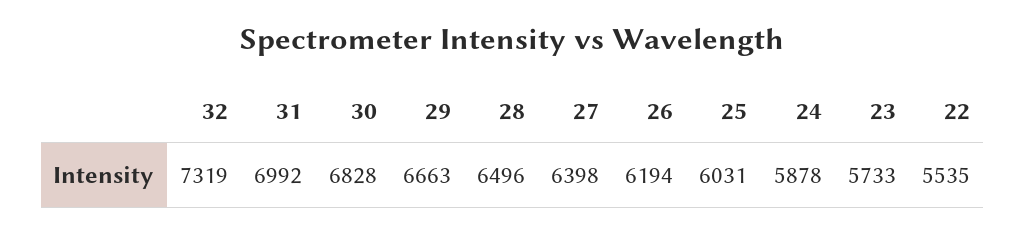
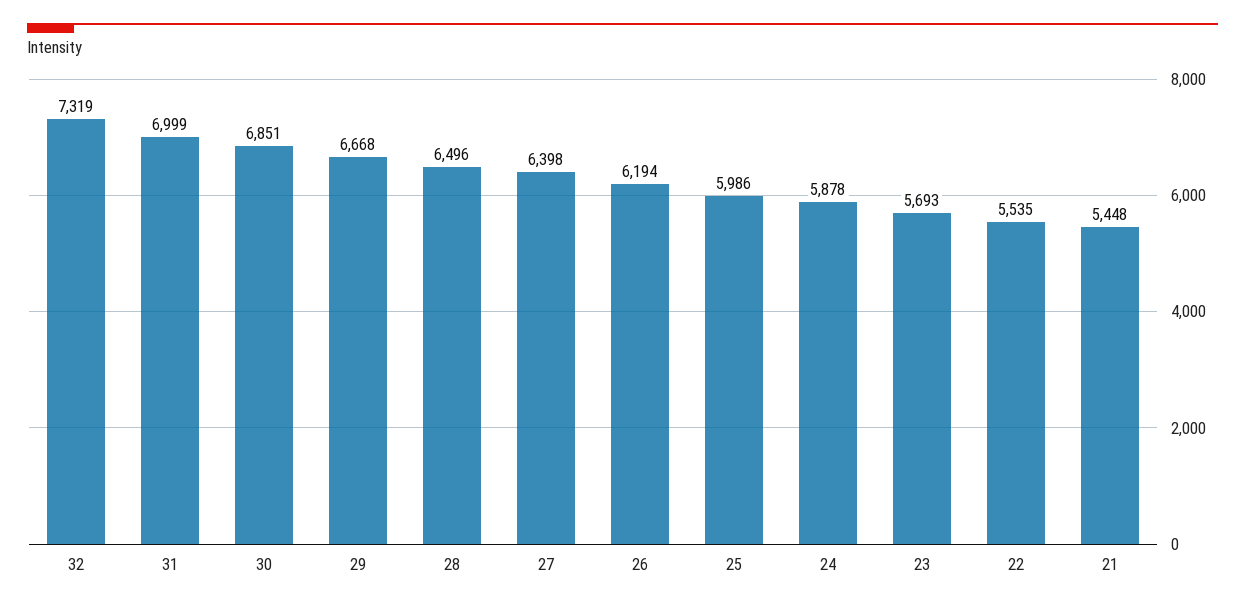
31: 6992 -> 6999
30: 6828 -> 6851
29: 6663 -> 6668
25: 6031 -> 5986
23: 5733 -> 5693
21: none -> 5448

